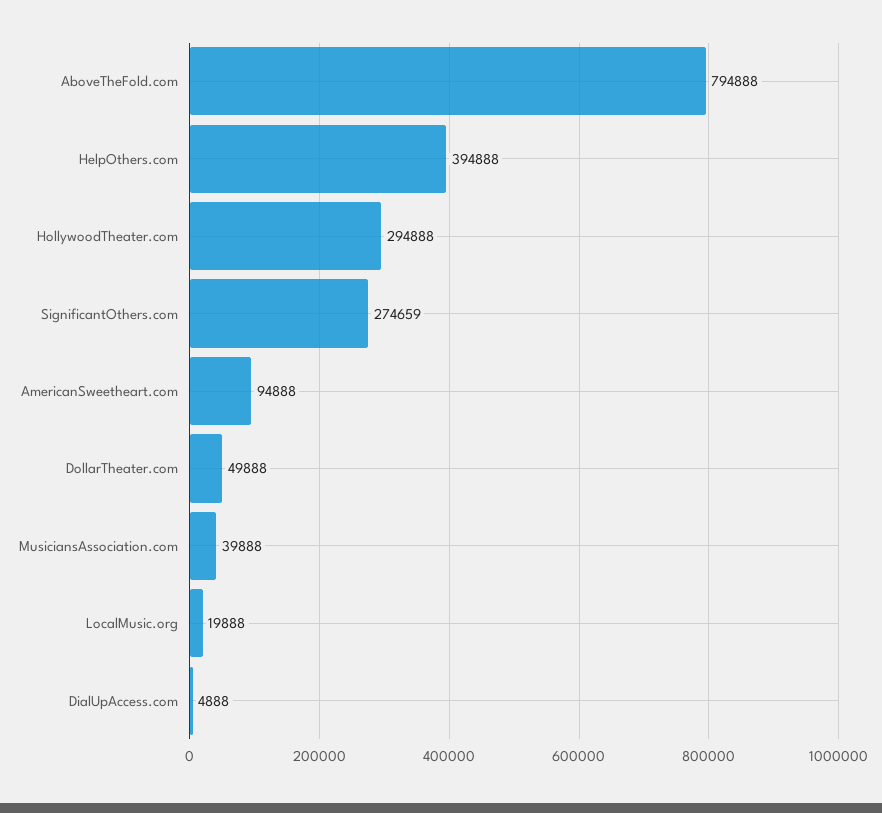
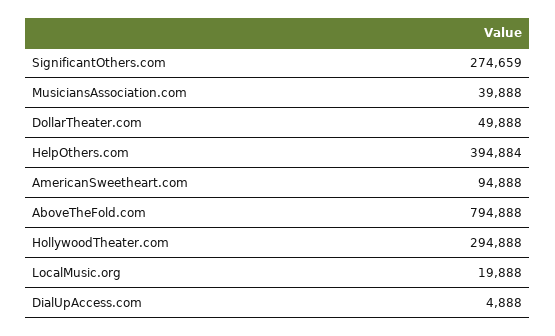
HelpOthers.com: 394888 -> 394884

